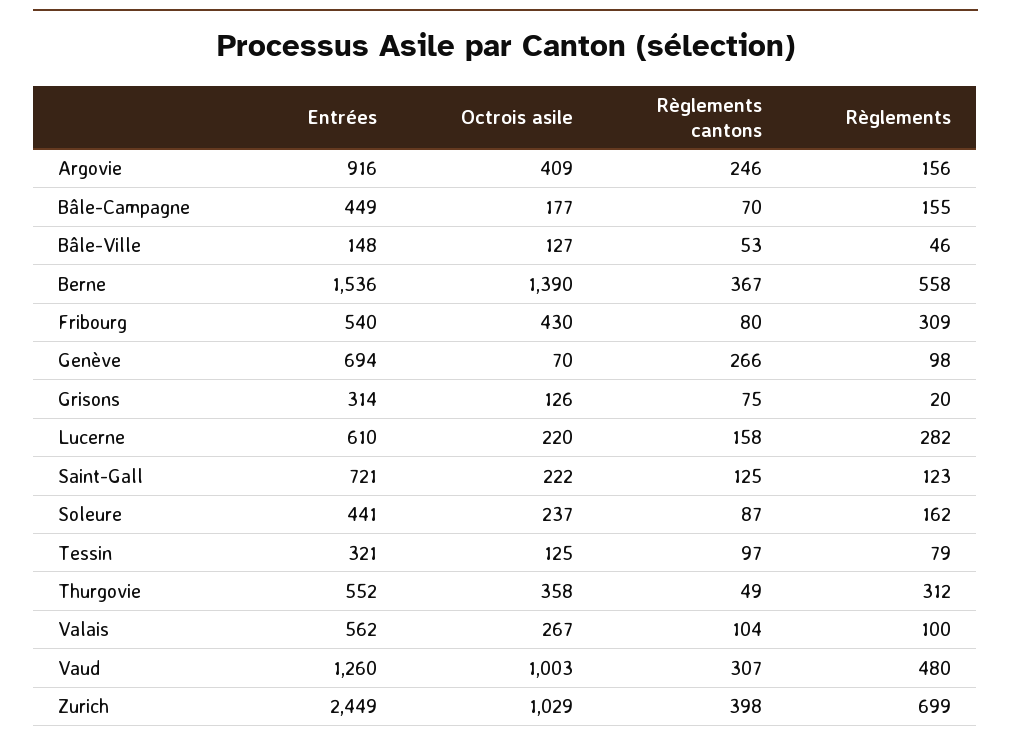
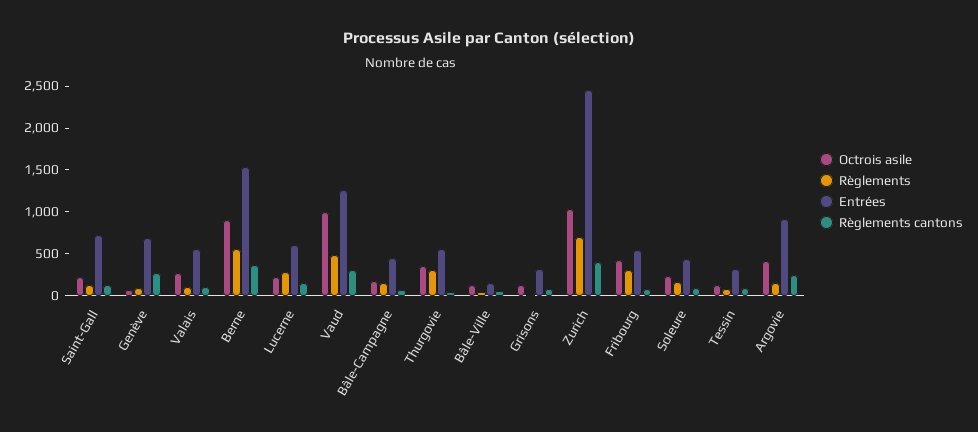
Octrois asile, Berne: 1390 -> 900

